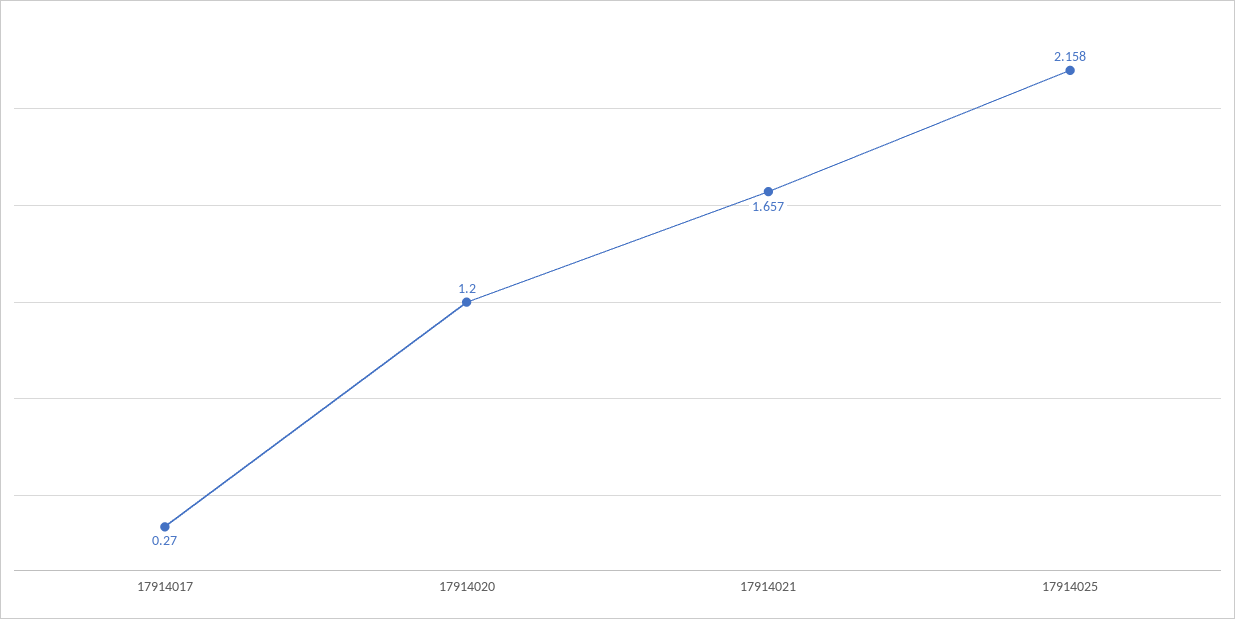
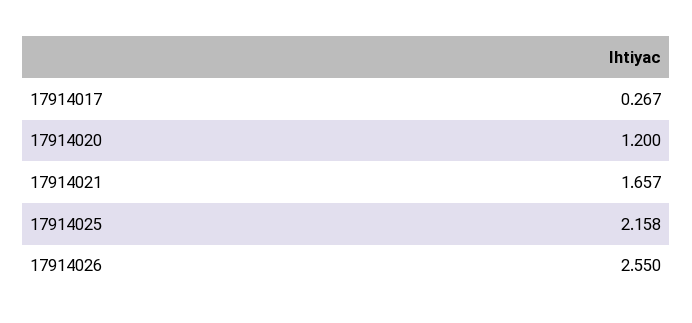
17914017: 0.27 -> 0.267
17914026: none -> 2.55

